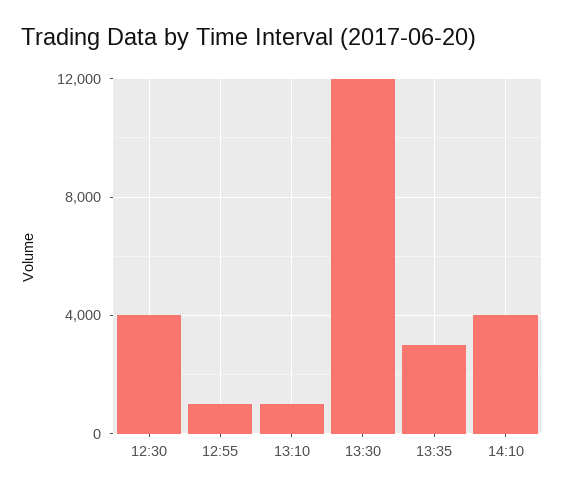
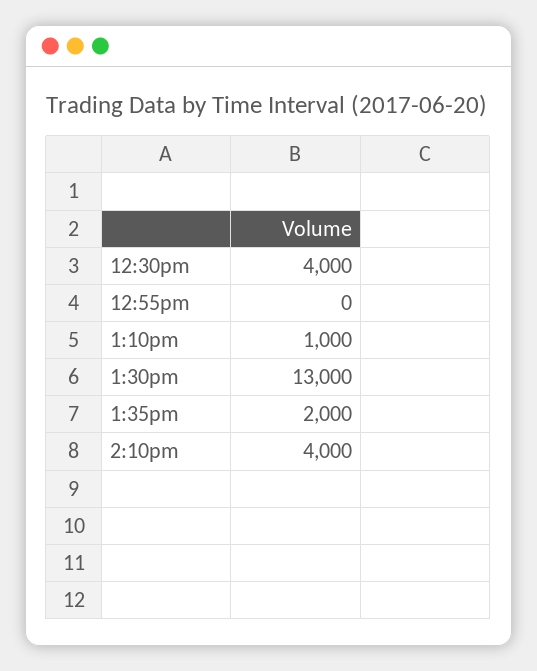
12:55: 1000 -> 0
13:30: 12000 -> 13000
13:35: 3000 -> 2000

